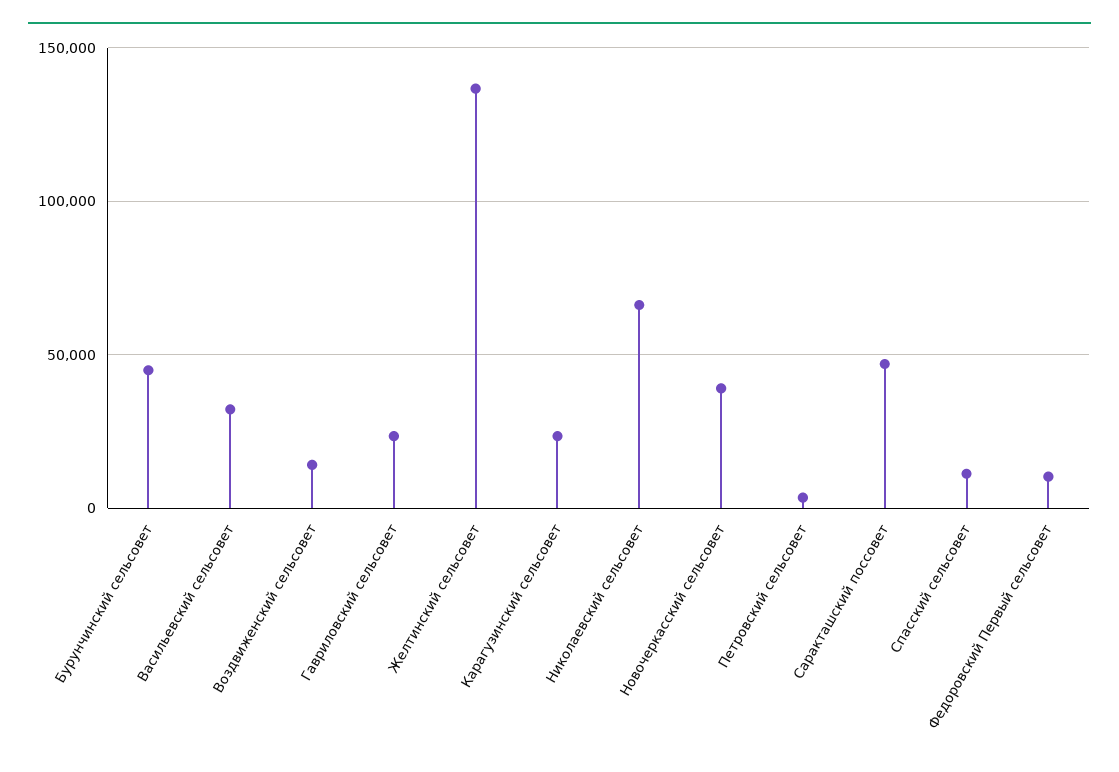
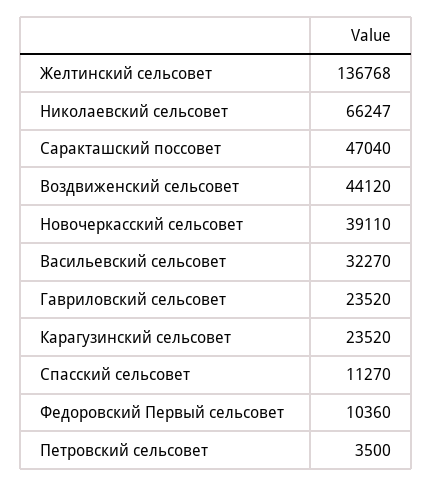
Бурунчинский сельсовет: 45000 -> none
Воздвиженский сельсовет: 15000 -> 44120

